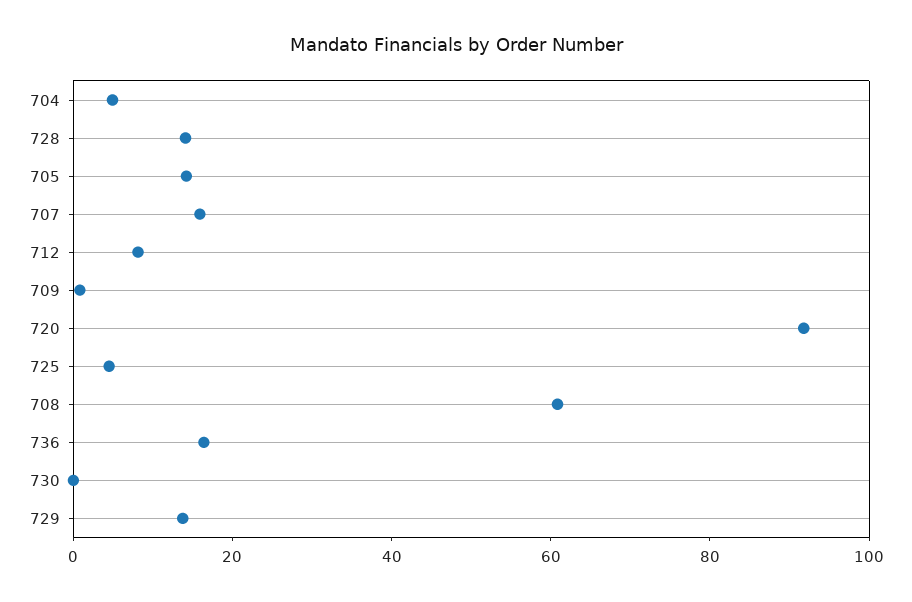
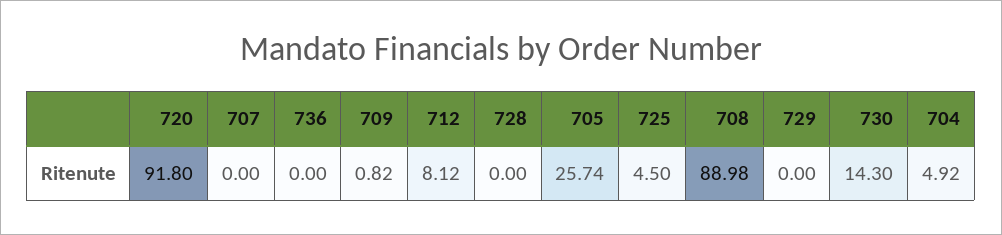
728: 15 -> 0
705: 15 -> 25.74
707: 15 -> 0
708: 60 -> 88.98
736: 15 -> 0
730: 0 -> 14.3
729: 15 -> 0

